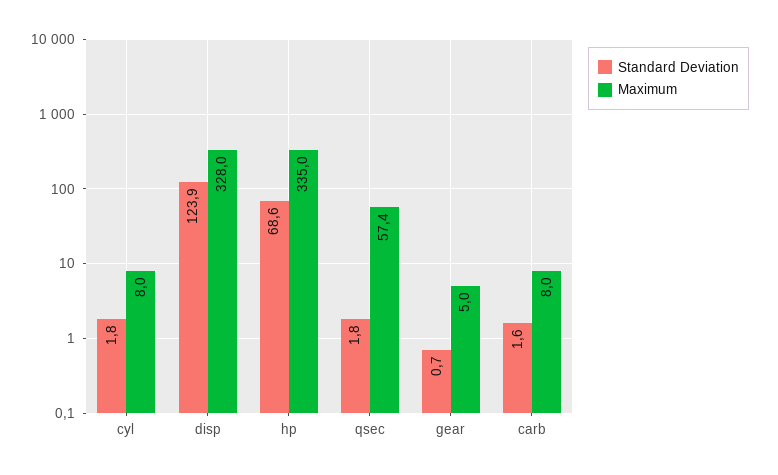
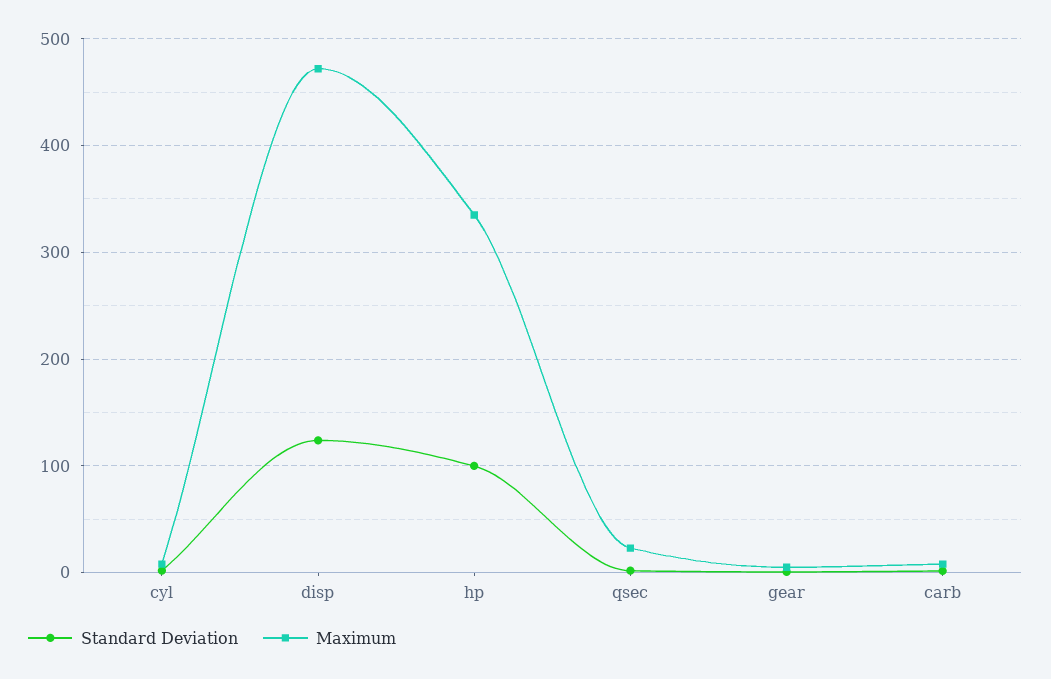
Maximum, disp: 328 -> 470
Standard Deviation, hp: 68.6 -> 100
Maximum, qsec: 57.4 -> 20

